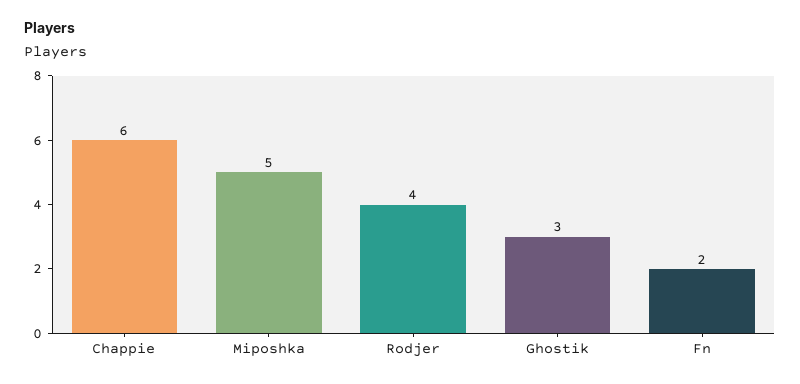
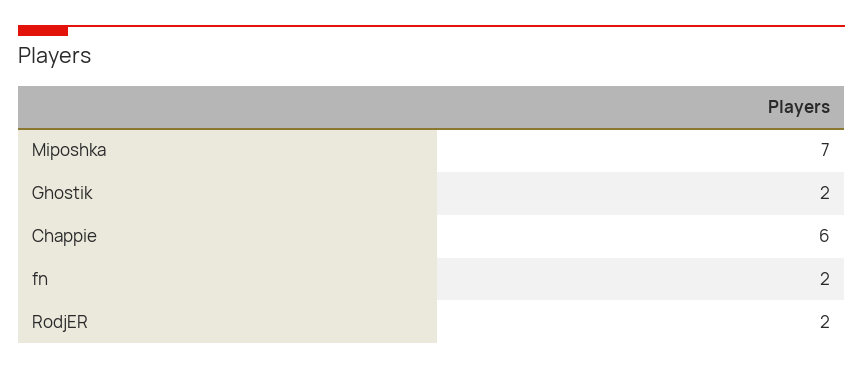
Miposhka: 5 -> 7
Rodjer: 4 -> 2
Ghostik: 3 -> 2

